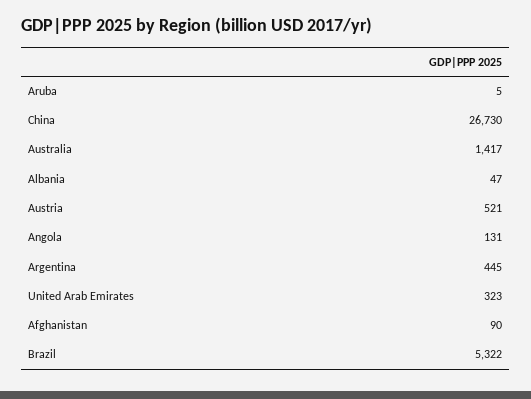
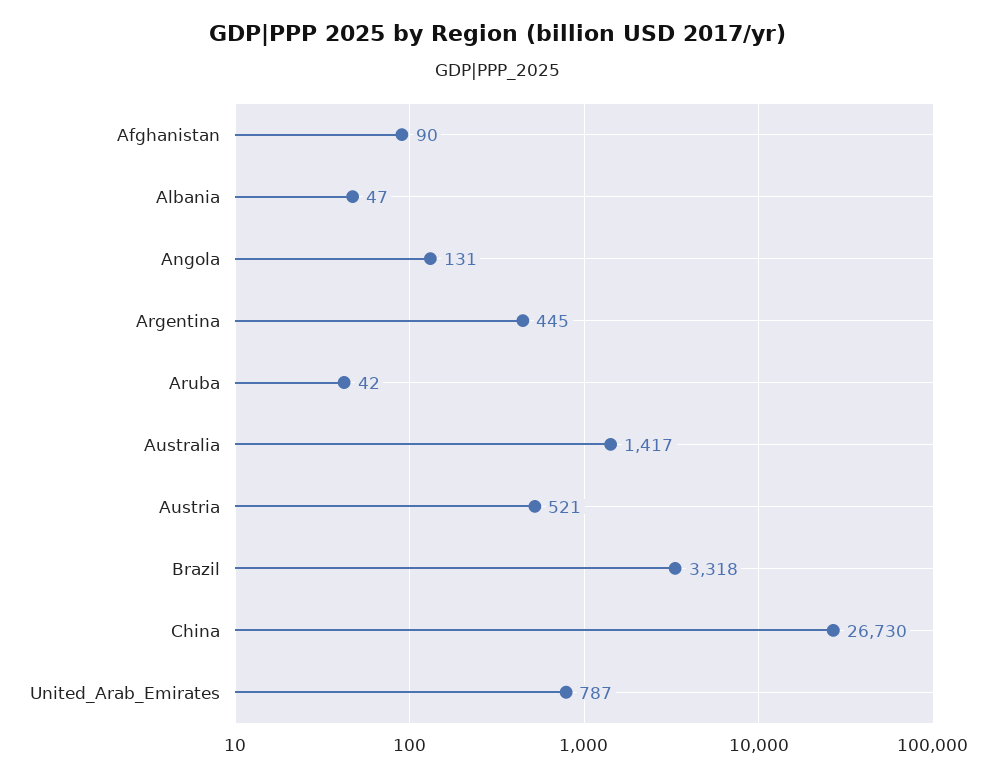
Aruba: 5 -> 42
United Arab Emirates: 323 -> 787
Brazil: 5322 -> 3318

